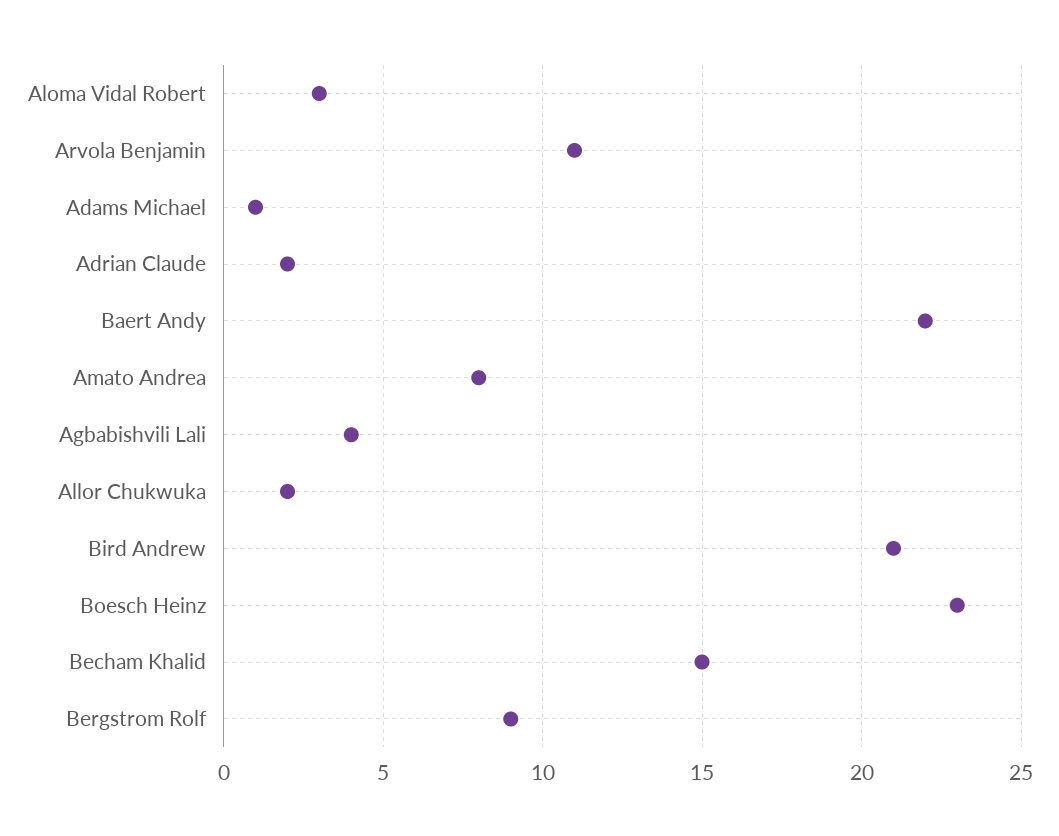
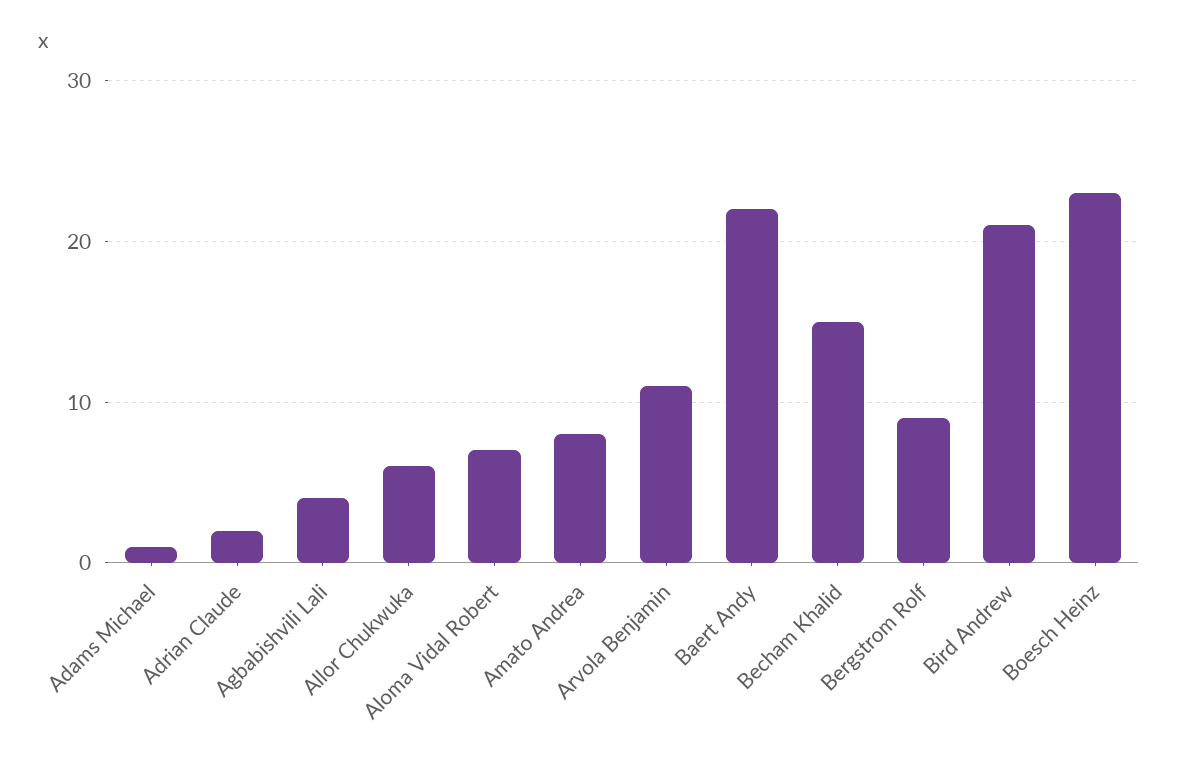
Aloma Vidal Robert: 3 -> 7
Allor Chukwuka: 2 -> 6

